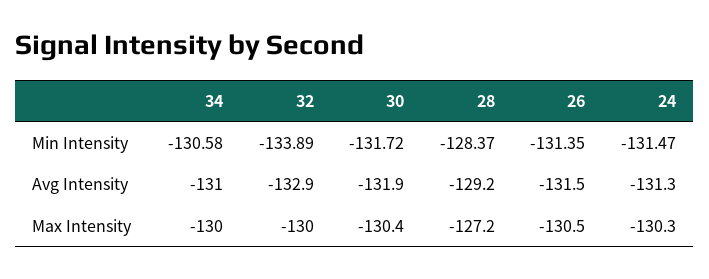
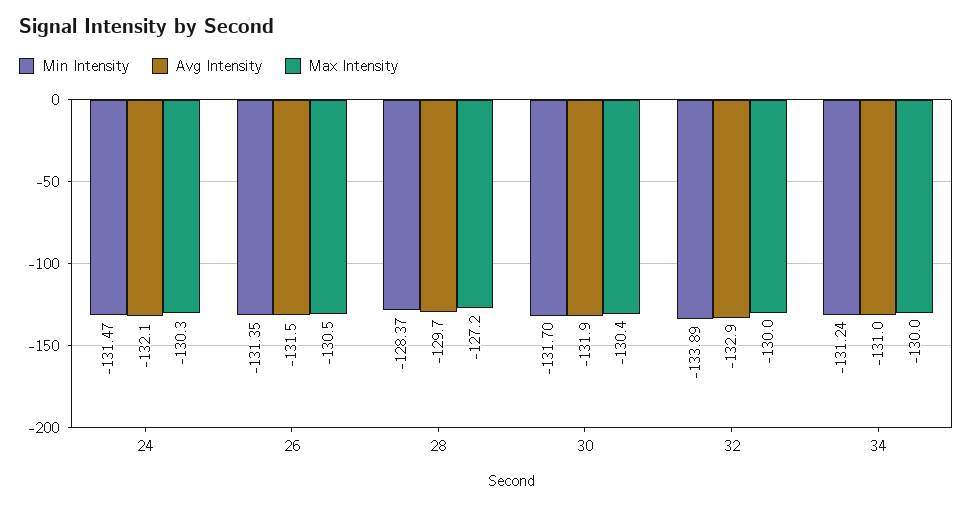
Min Intensity, 34: -130.58 -> -131.24
Min Intensity, 30: -131.72 -> -131.7
Avg Intensity, 28: -129.2 -> -129.7
Avg Intensity, 24: -131.3 -> -132.1

